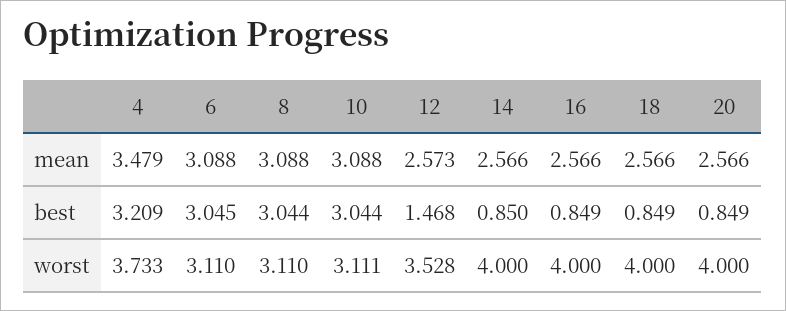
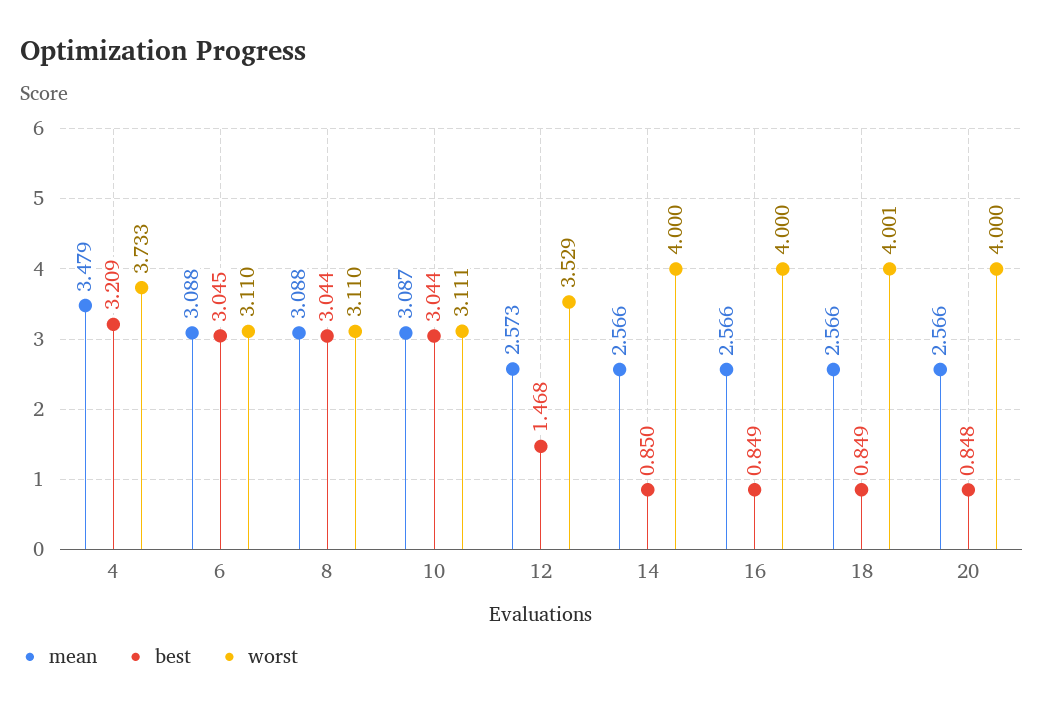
mean, 10: 3.088 -> 3.087
best, 20: 0.849 -> 0.848
worst, 12: 3.528 -> 3.529
worst, 18: 4 -> 4.001

